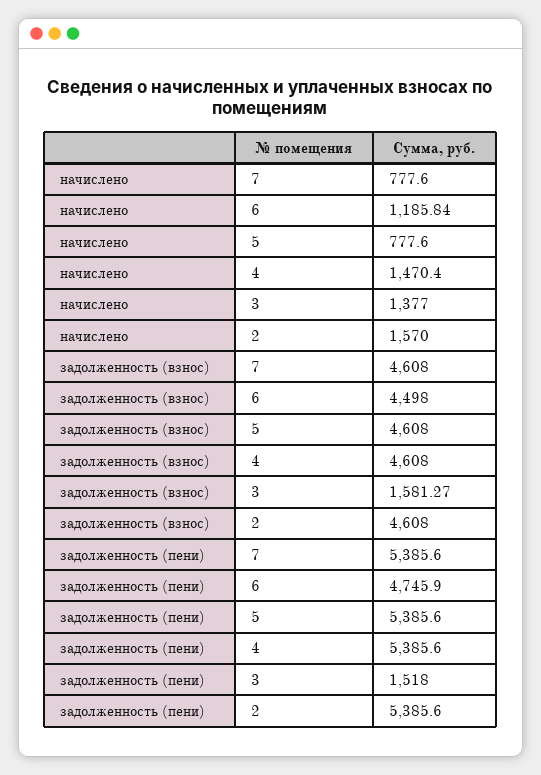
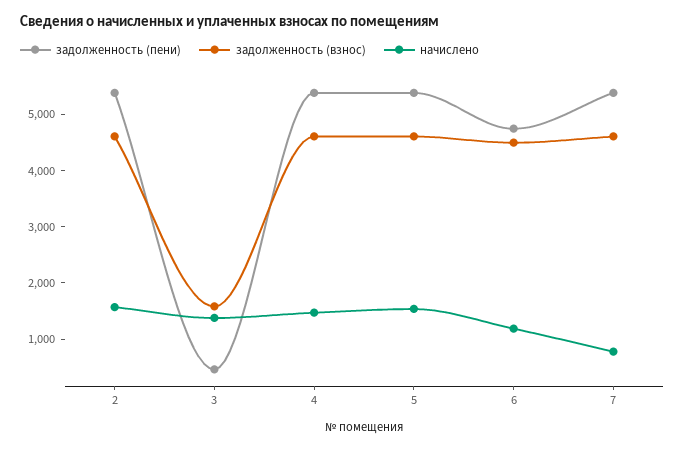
начислено, 5: 777.6 -> 1600
задолженность (пени), 3: 1518 -> 400

